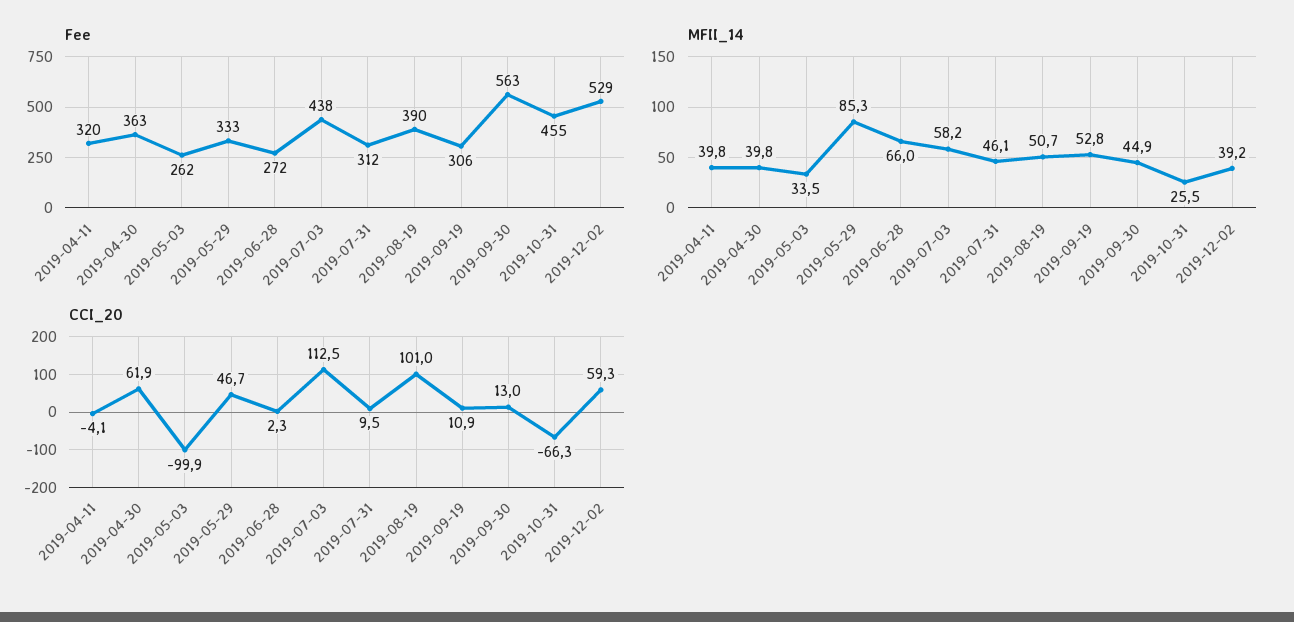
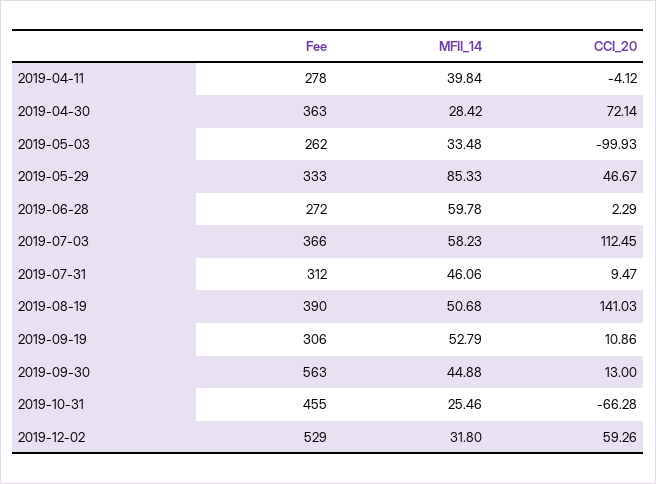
Fee, 2019-04-11: 320 -> 278
Fee, 2019-07-03: 438 -> 366
MFII_14, 2019-04-30: 39.8 -> 28.42
MFII_14, 2019-06-28: 66 -> 59.78
MFII_14, 2019-12-02: 39.2 -> 31.8
CCI_20, 2019-04-30: 61.9 -> 72.14
CCI_20, 2019-08-19: 101 -> 141.03

